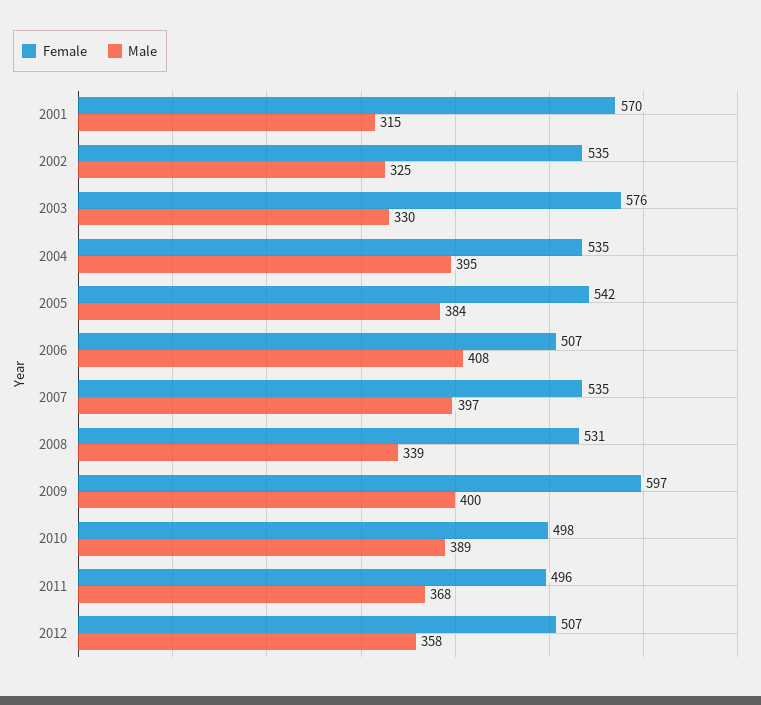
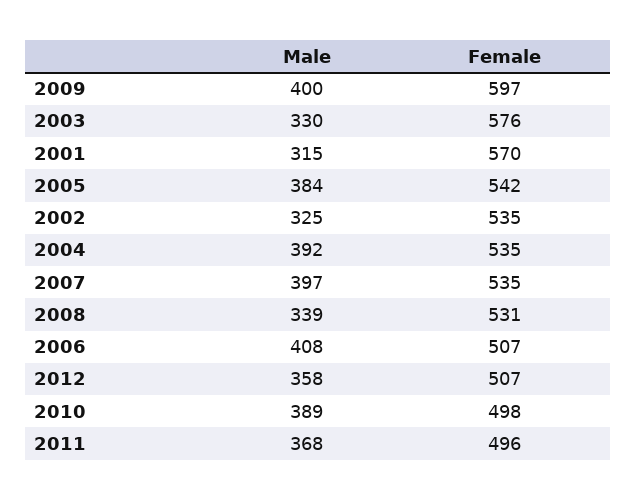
Male, 2004: 395 -> 392

